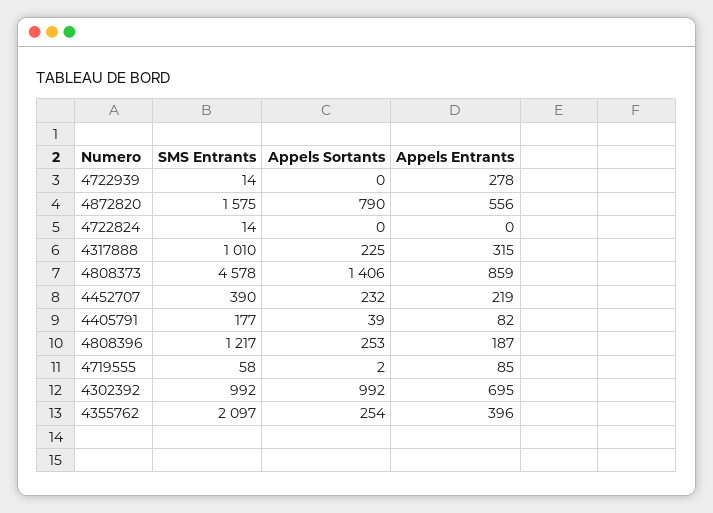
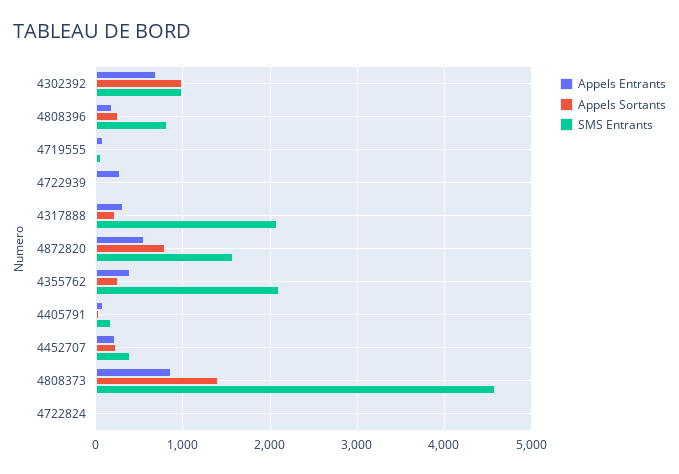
SMS Entrants, 4317888: 1010 -> 2100
SMS Entrants, 4808396: 1217 -> 800

